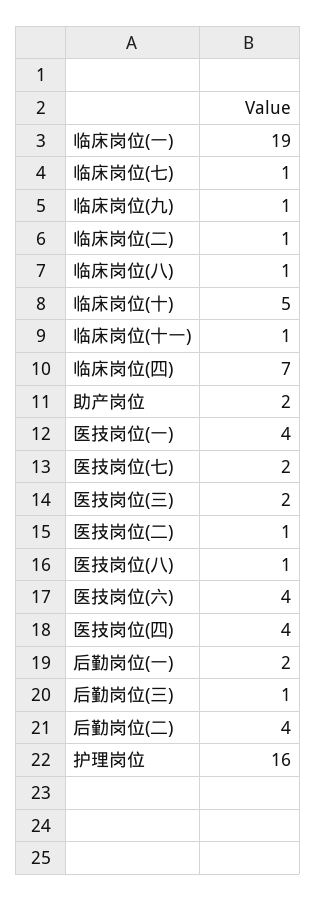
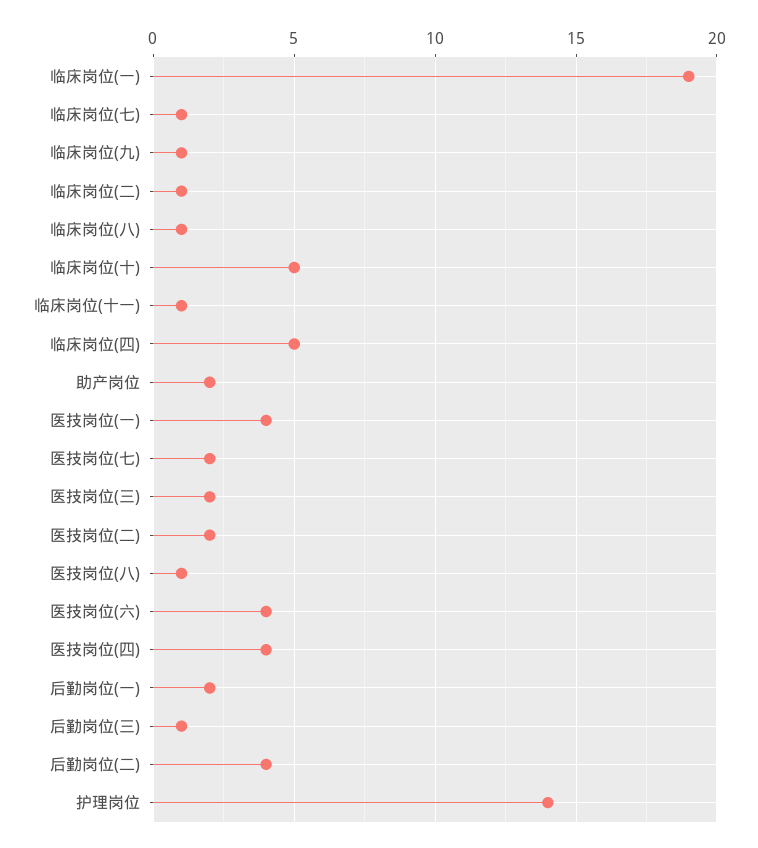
临床岗位(四): 7 -> 5
医技岗位(二): 1 -> 2
护理岗位: 16 -> 14

